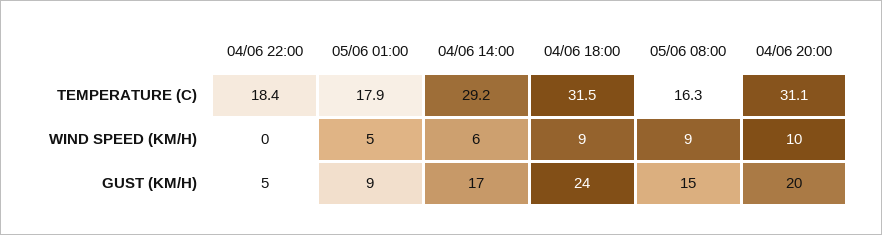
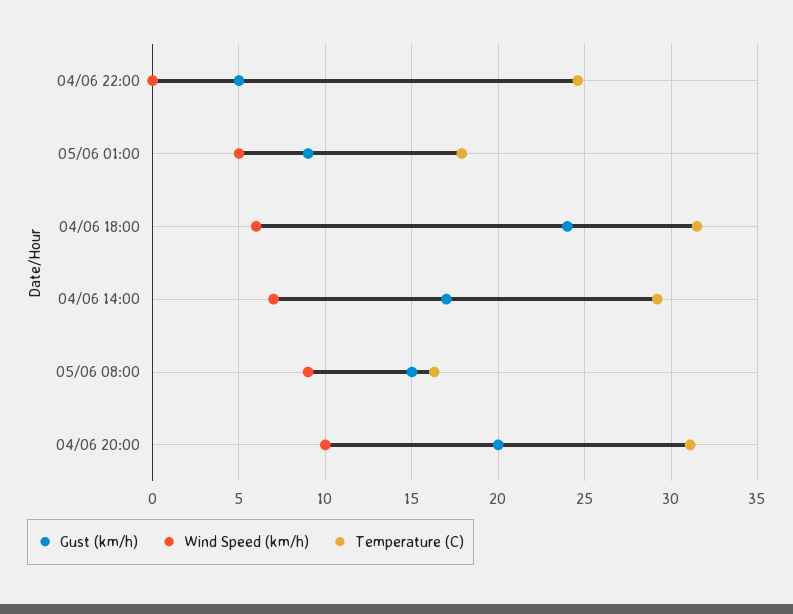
TEMPERATURE (C), 04/06 22:00: 18.4 -> 24.5
WIND SPEED (KM/H), 04/06 14:00: 6 -> 7
WIND SPEED (KM/H), 04/06 18:00: 9 -> 6

